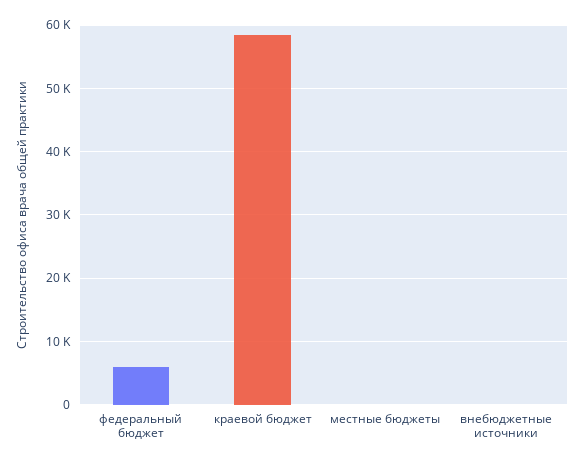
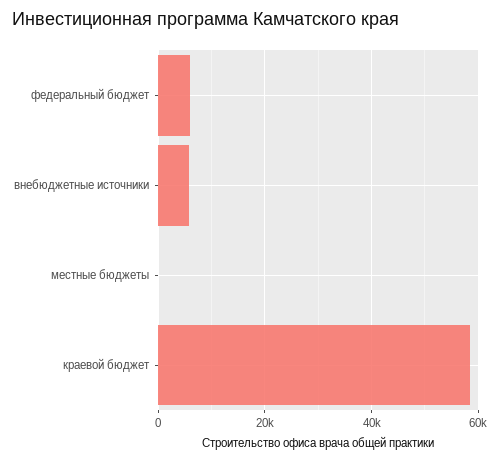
внебюджетные источники: 0 -> 6000

